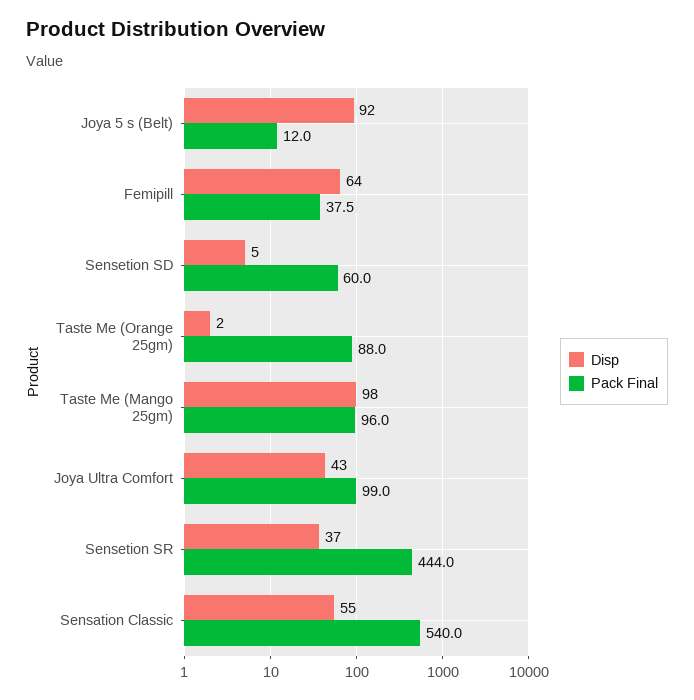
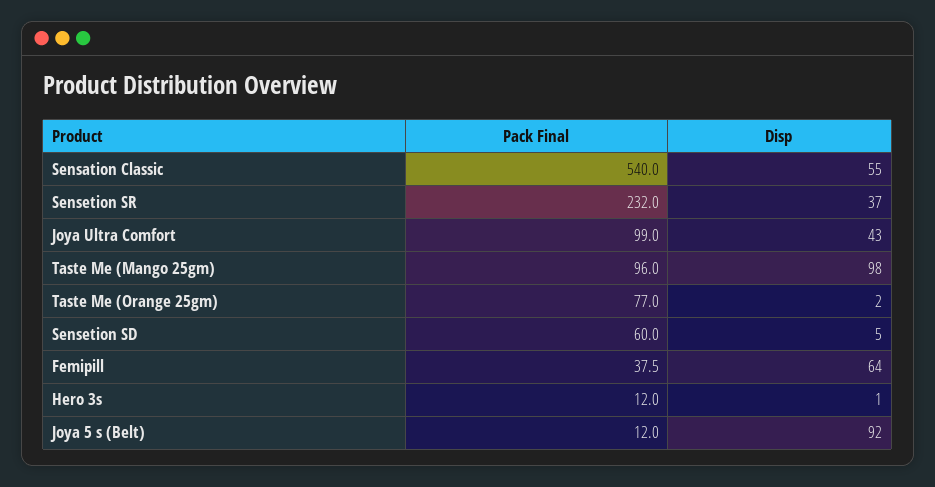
Pack Final, Taste Me (Orange 25gm): 88 -> 77
Pack Final, Sensetion SR: 444 -> 232
Pack Final, Hero 3s: none -> 12
Disp, Hero 3s: none -> 1

